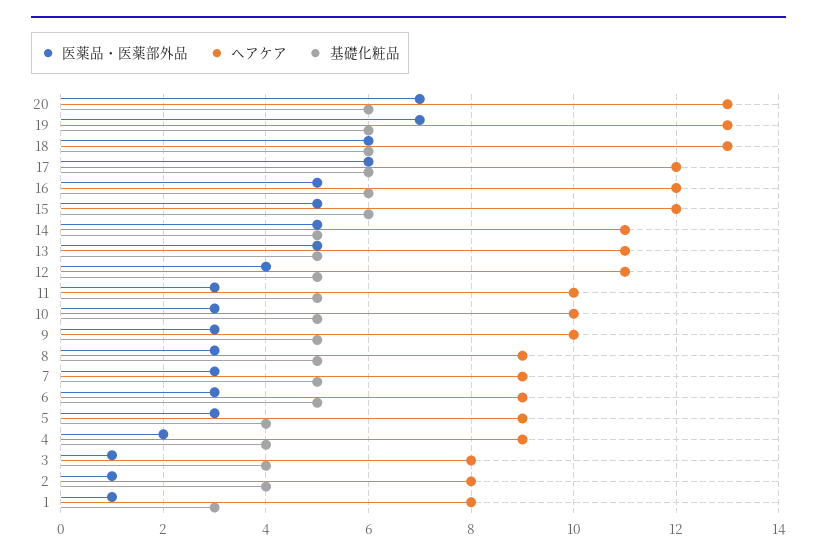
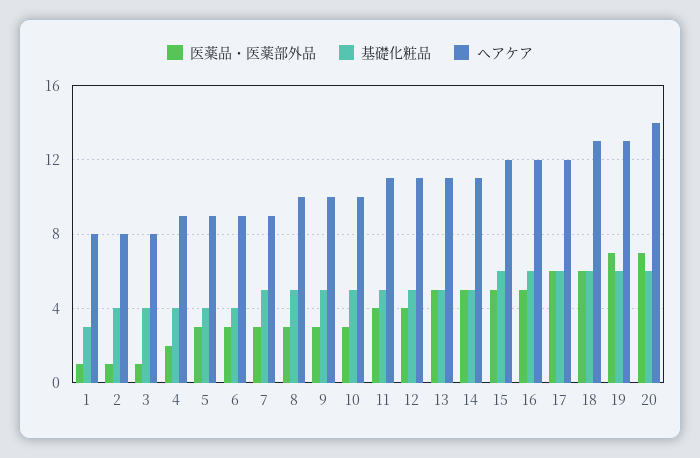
ヘアケア, 20: 13 -> 14
医薬品・医薬部外品, 11: 3 -> 4
ヘアケア, 11: 10 -> 11
ヘアケア, 8: 9 -> 10
基礎化粧品, 6: 5 -> 4

